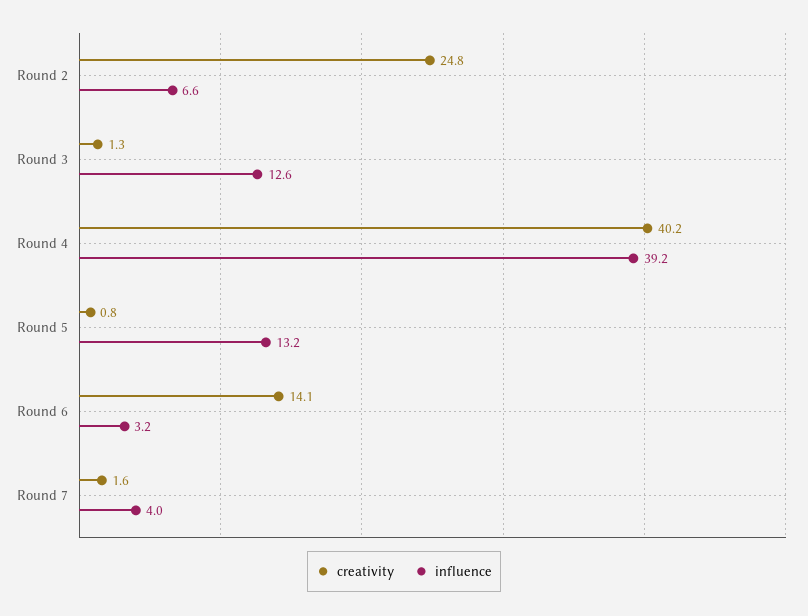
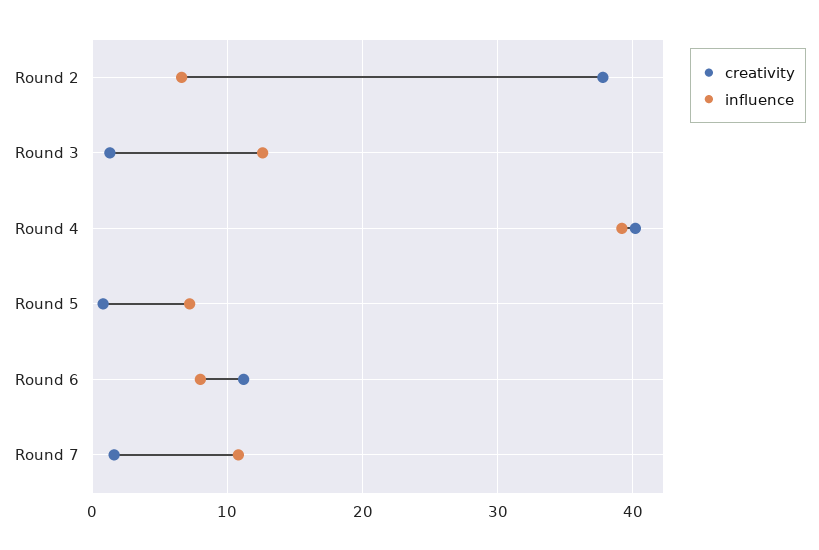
creativity, Round 2: 24.8 -> 38
influence, Round 5: 13.2 -> 7
creativity, Round 6: 14.1 -> 11
influence, Round 6: 3.2 -> 8
influence, Round 7: 4 -> 11

